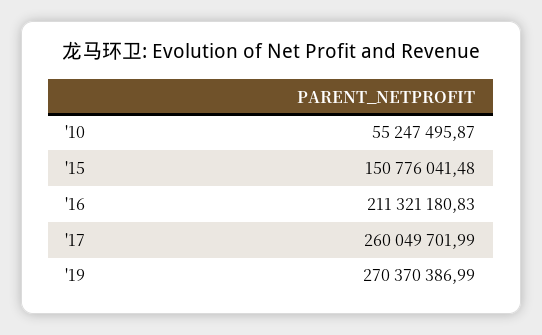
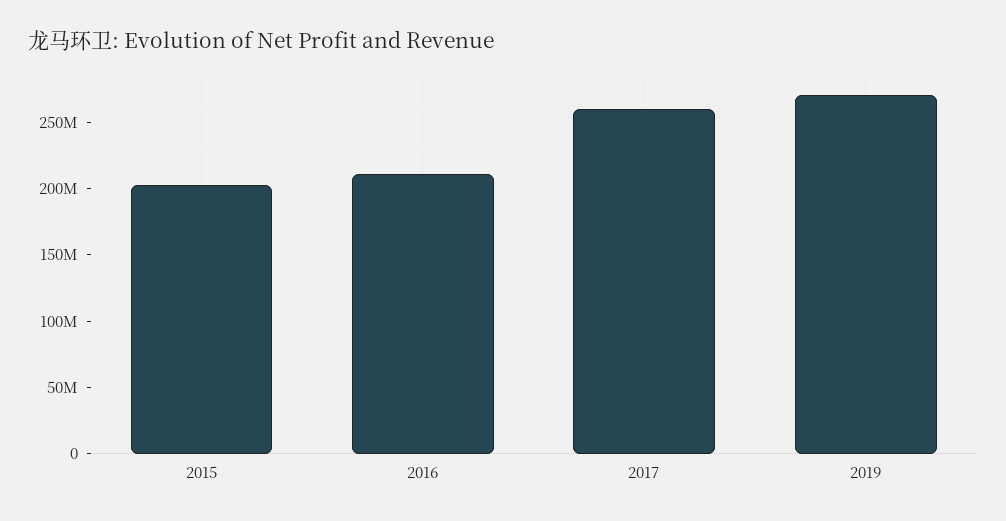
'10: 55247495.87 -> none
'15: 150776041.48 -> 200000000

